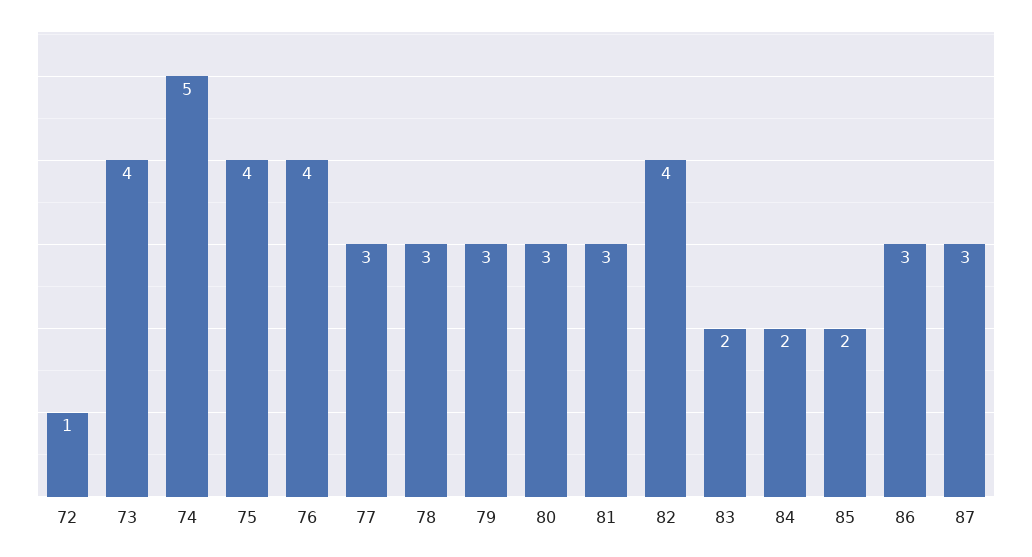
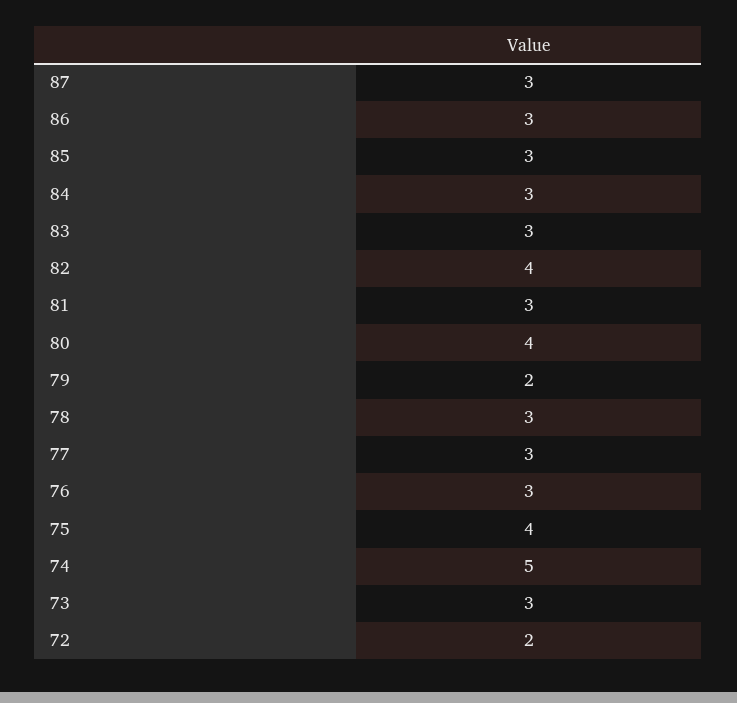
72: 1 -> 2
73: 4 -> 3
76: 4 -> 3
79: 3 -> 2
80: 3 -> 4
83: 2 -> 3
84: 2 -> 3
85: 2 -> 3

